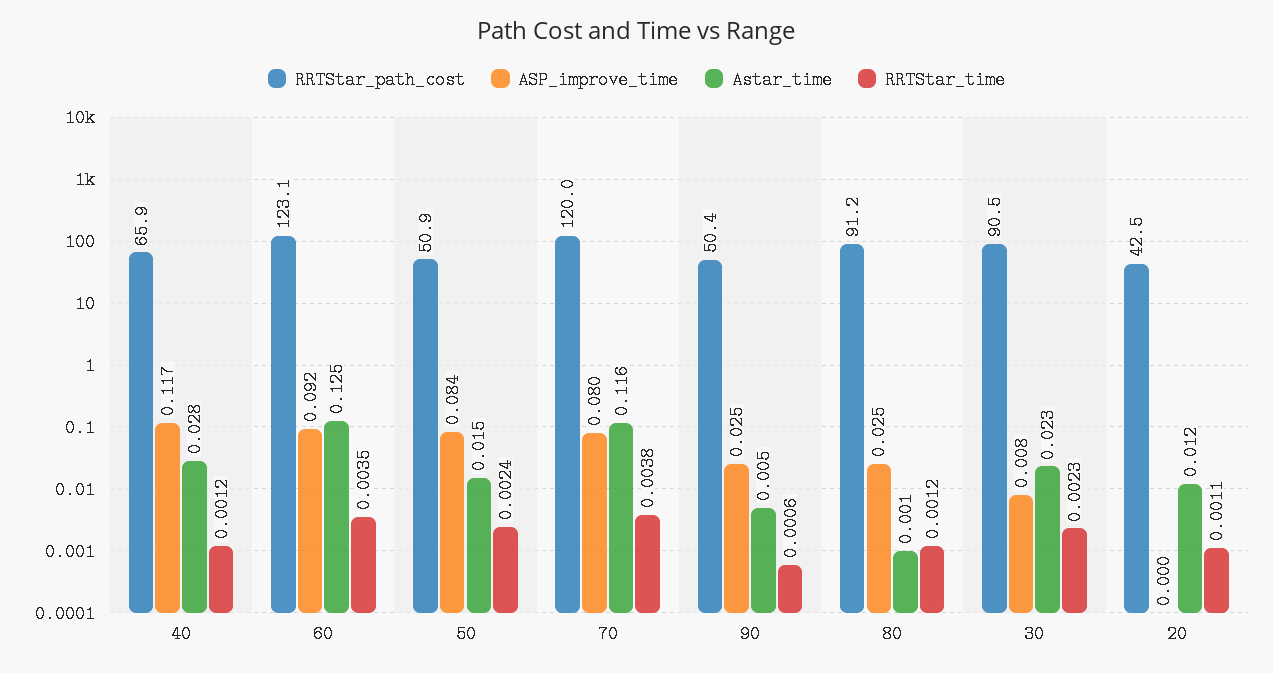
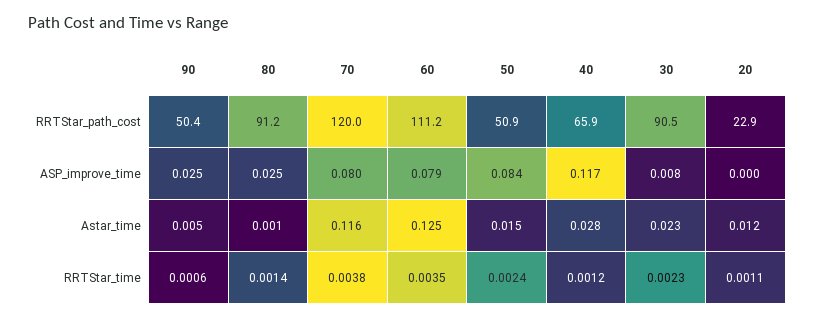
RRTStar_path_cost, 60: 123.1 -> 111.2
ASP_improve_time, 60: 0.092 -> 0.079
RRTStar_time, 80: 0.0012 -> 0.0014
RRTStar_path_cost, 20: 42.5 -> 22.9

